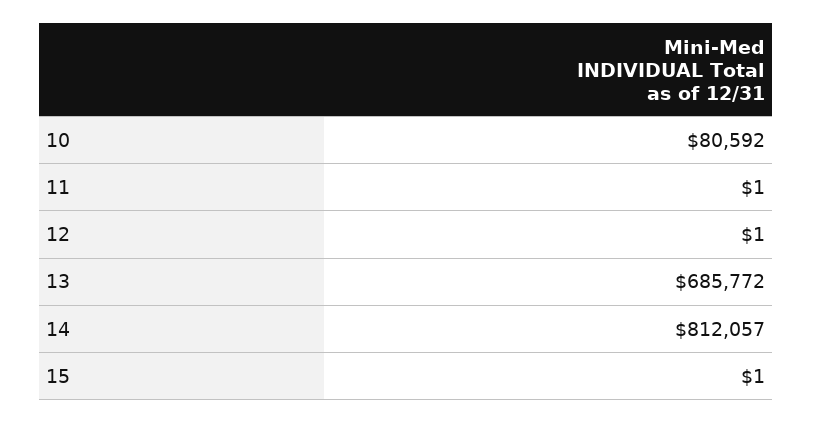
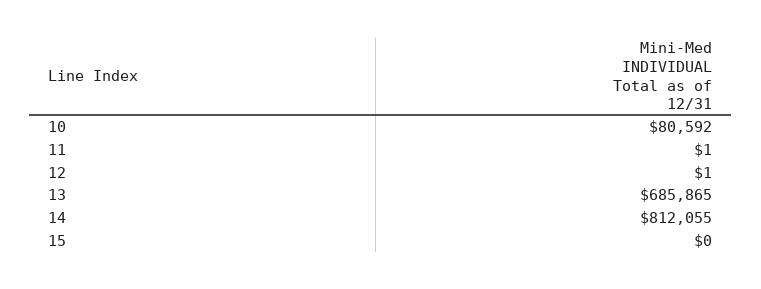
13: 685772 -> 685865
14: 812057 -> 812055
15: 1 -> 0

